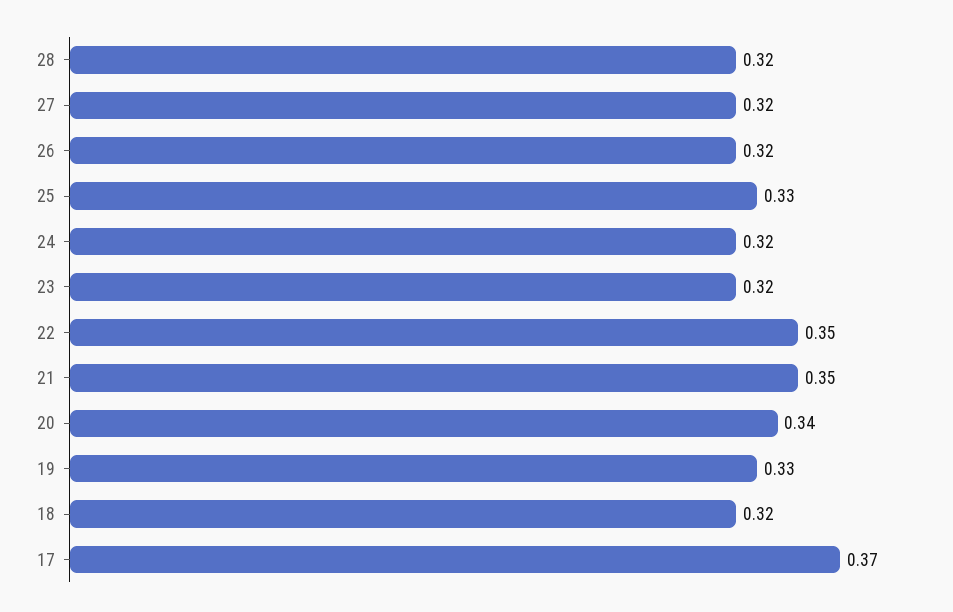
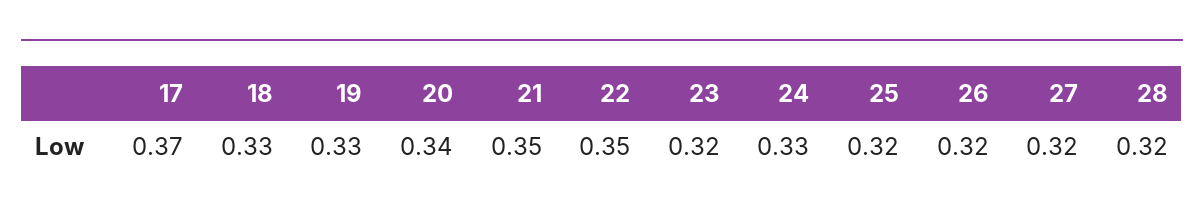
25: 0.33 -> 0.32
24: 0.32 -> 0.33
18: 0.32 -> 0.33

